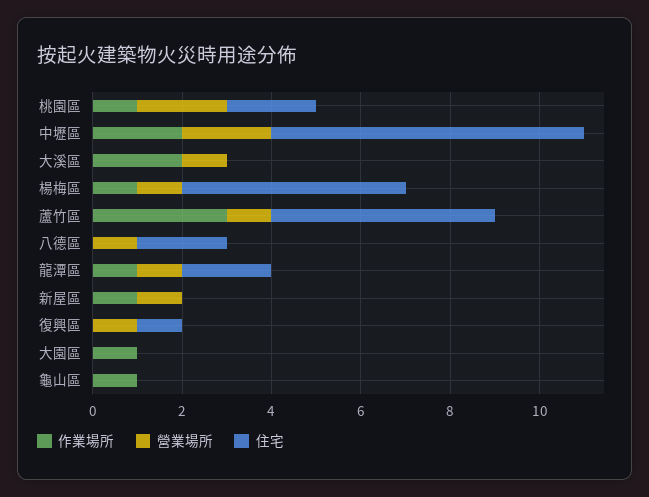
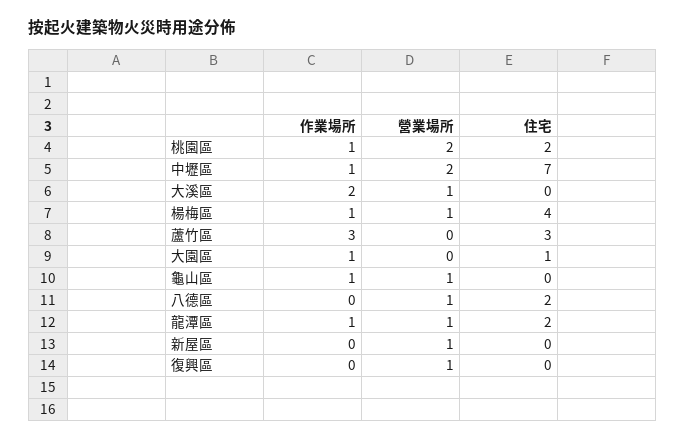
作業場所, 中壢區: 2 -> 1
住宅, 楊梅區: 5 -> 4
營業場所, 蘆竹區: 1 -> 0
住宅, 蘆竹區: 5 -> 3
作業場所, 新屋區: 1 -> 0
住宅, 復興區: 1 -> 0
住宅, 大園區: 0 -> 1
營業場所, 龜山區: 0 -> 1

